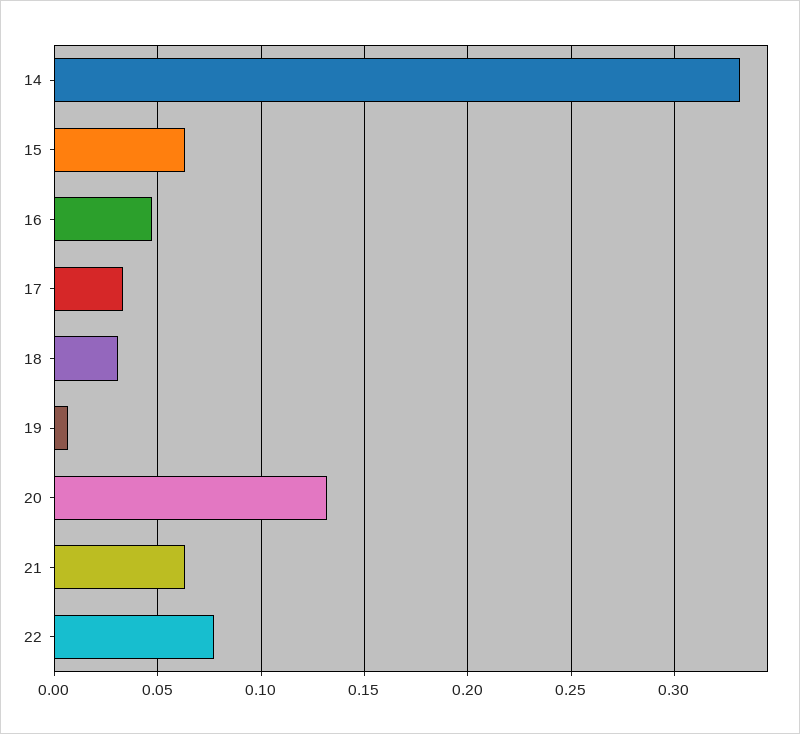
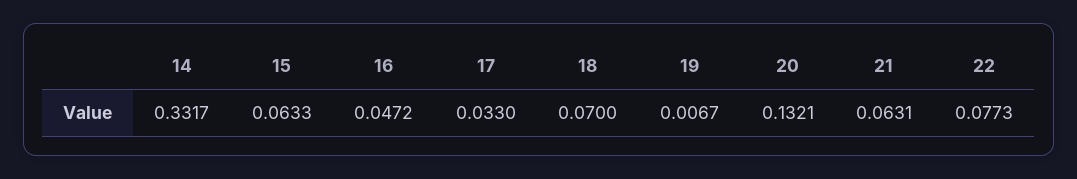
18: 0.03 -> 0.07

